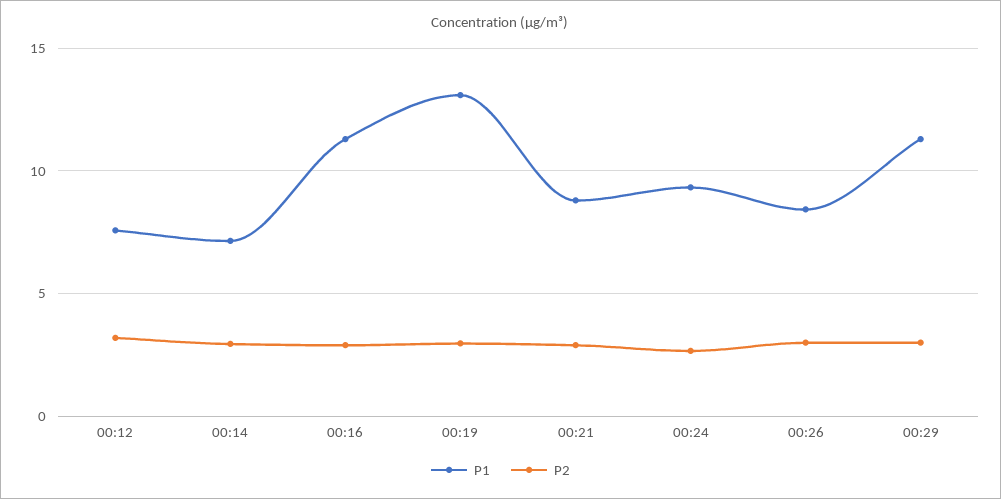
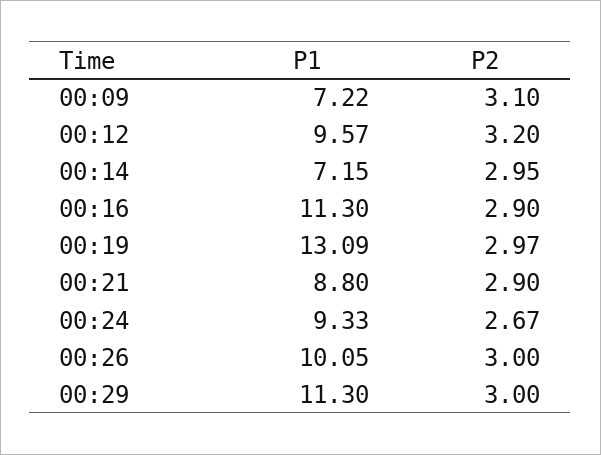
P1, 00:12: 7.5 -> 9.57
P1, 00:26: 8.5 -> 10.05
P1, 00:09: none -> 7.22
P2, 00:09: none -> 3.1

